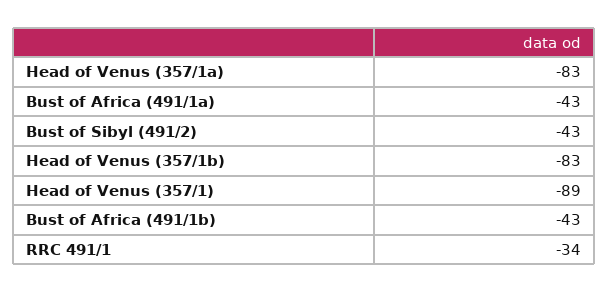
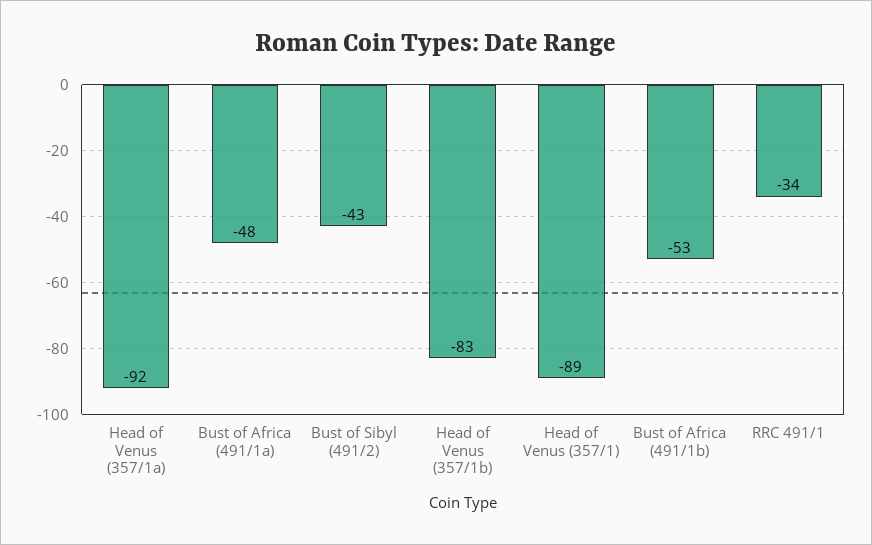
Head of Venus (357/1a): -83 -> -92
Bust of Africa (491/1a): -43 -> -48
Bust of Africa (491/1b): -43 -> -53

